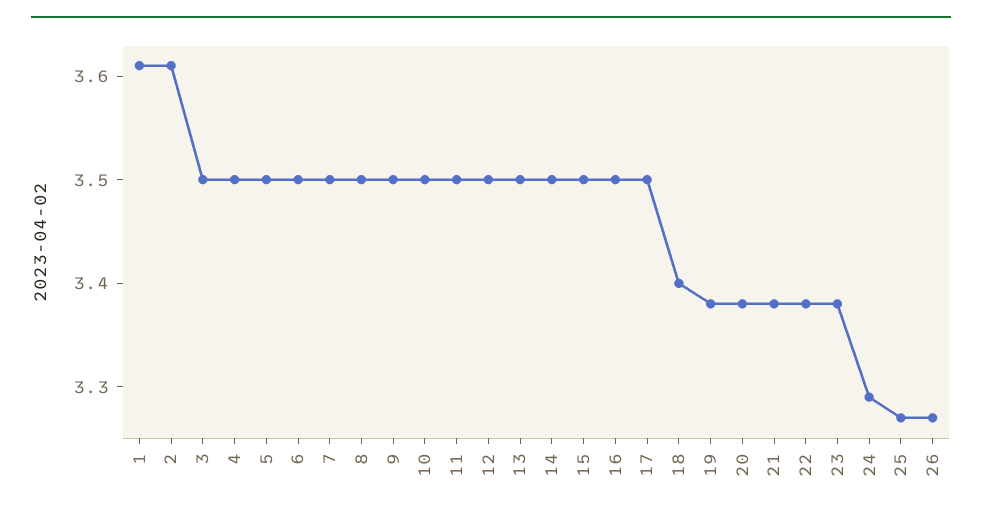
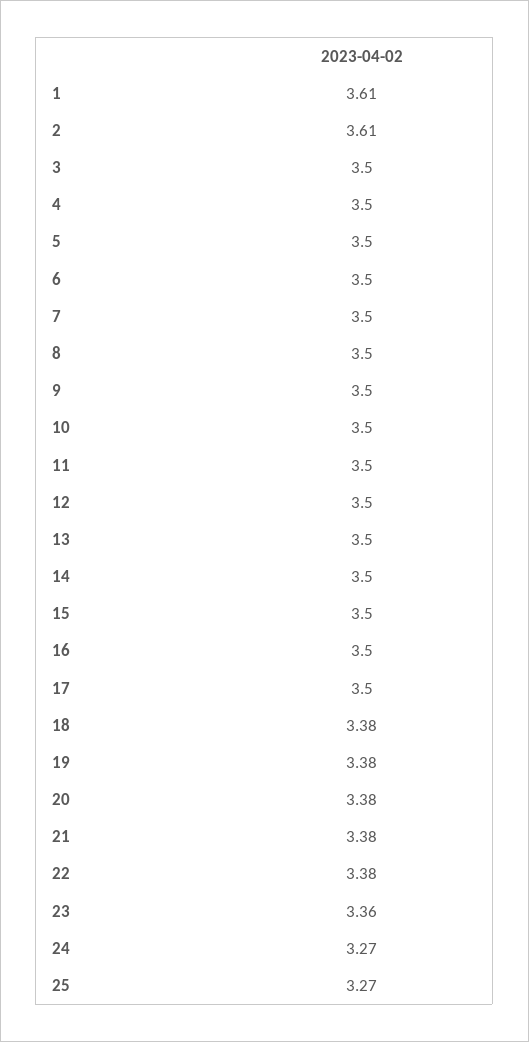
18: 3.4 -> 3.38
23: 3.38 -> 3.36
24: 3.29 -> 3.27
26: 3.27 -> none

